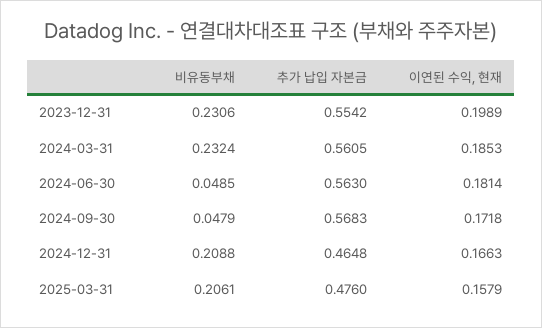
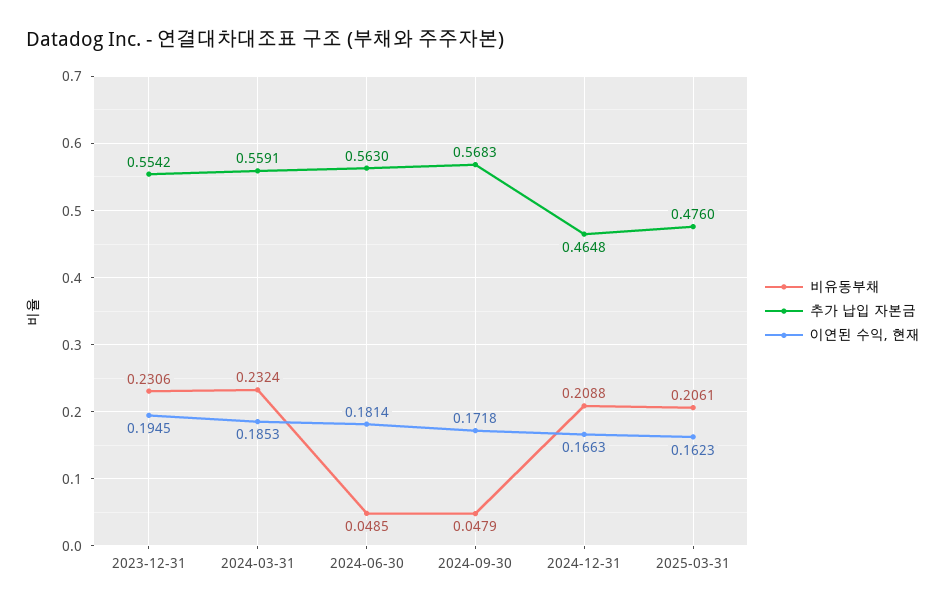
이연된 수익, 현재, 2023-12-31: 0.1989 -> 0.1945
추가 납입 자본금, 2024-03-31: 0.5605 -> 0.5591
이연된 수익, 현재, 2025-03-31: 0.1579 -> 0.1623

